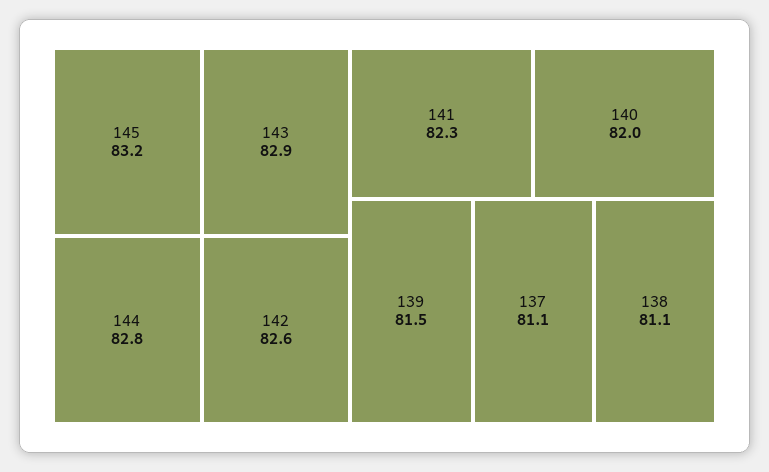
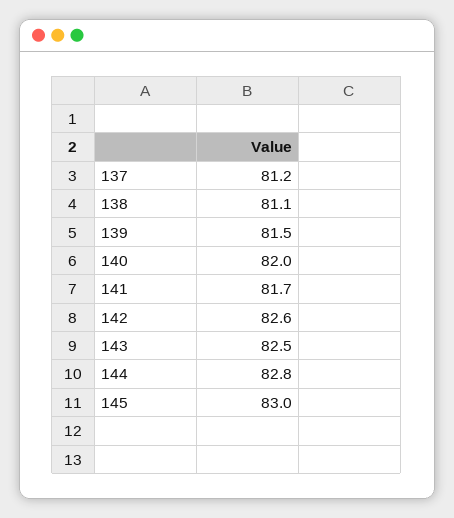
145: 83.2 -> 83
143: 82.9 -> 82.5
141: 82.3 -> 81.7
137: 81.1 -> 81.2

